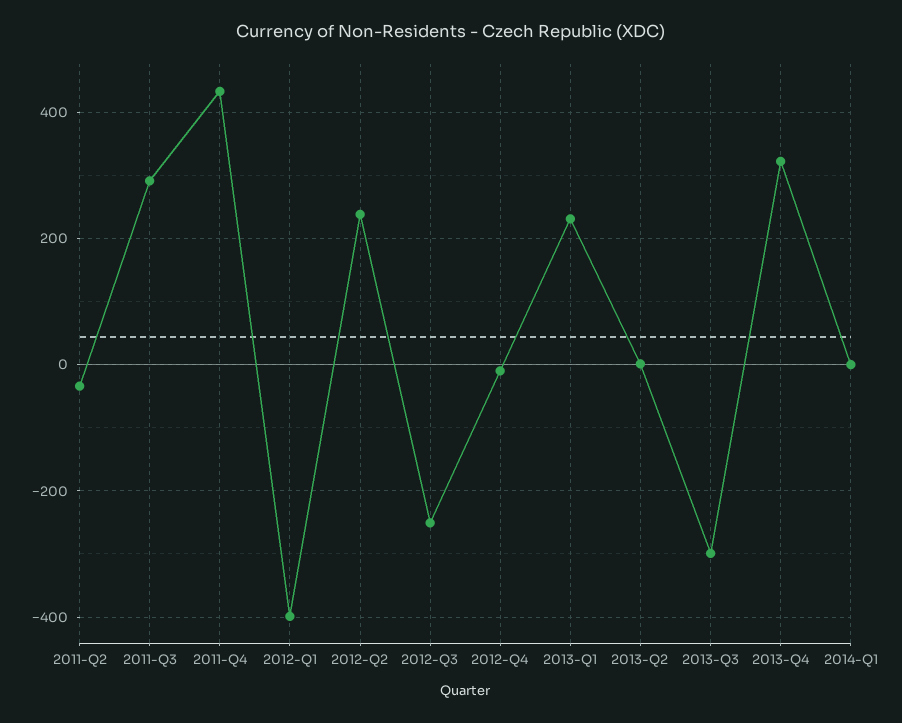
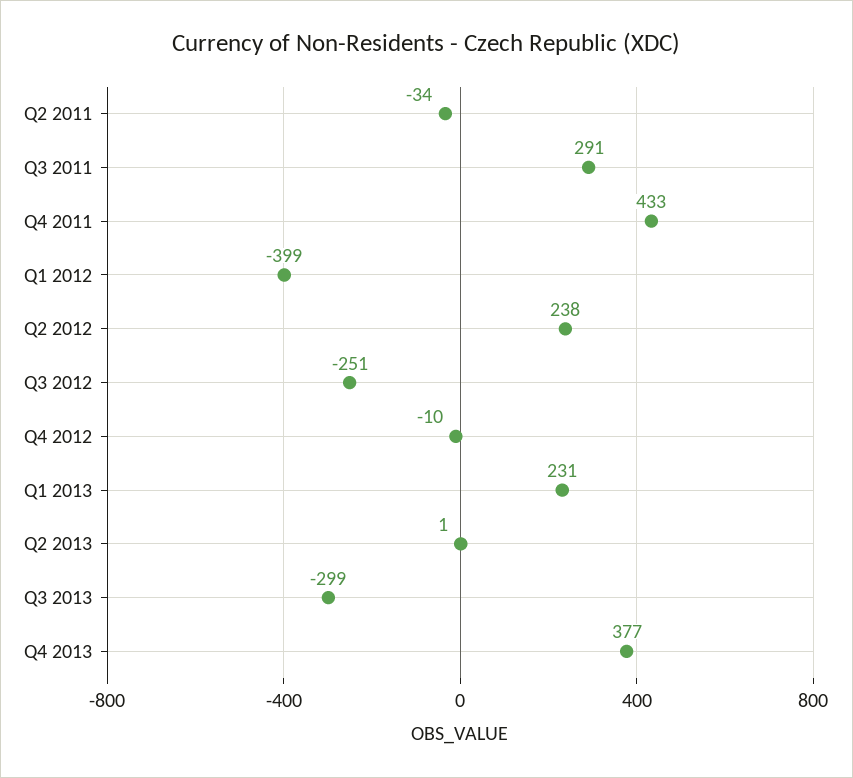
2013-Q4: 320 -> 377
2014-Q1: 0 -> none

